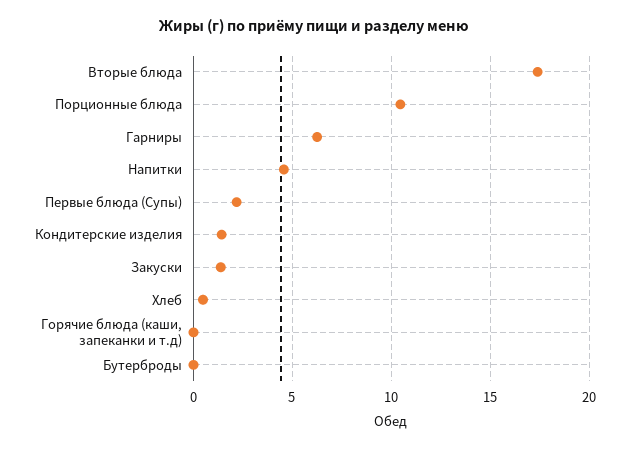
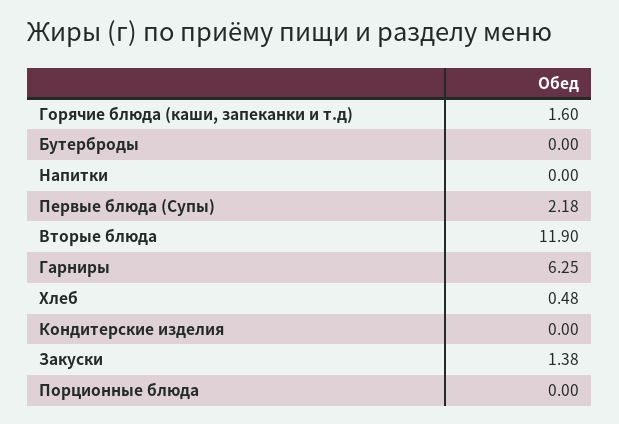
Вторые блюда: 17.5 -> 11.9
Порционные блюда: 10.5 -> 0
Напитки: 4.5 -> 0
Кондитерские изделия: 1.5 -> 0
Горячие блюда (каши, запеканки и т.д): 0 -> 1.6

